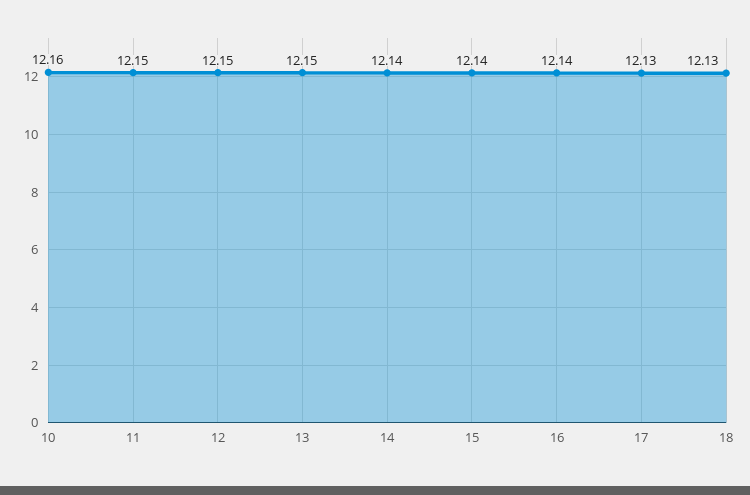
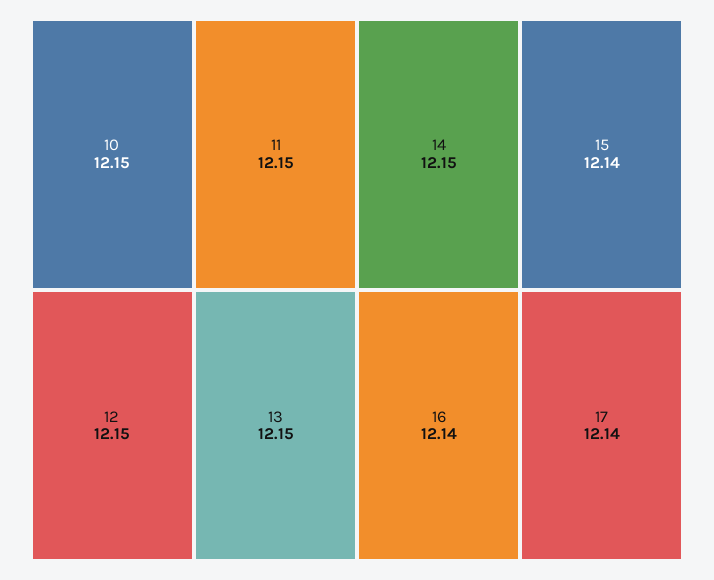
10: 12.16 -> 12.15
14: 12.14 -> 12.15
17: 12.13 -> 12.14
18: 12.13 -> none

